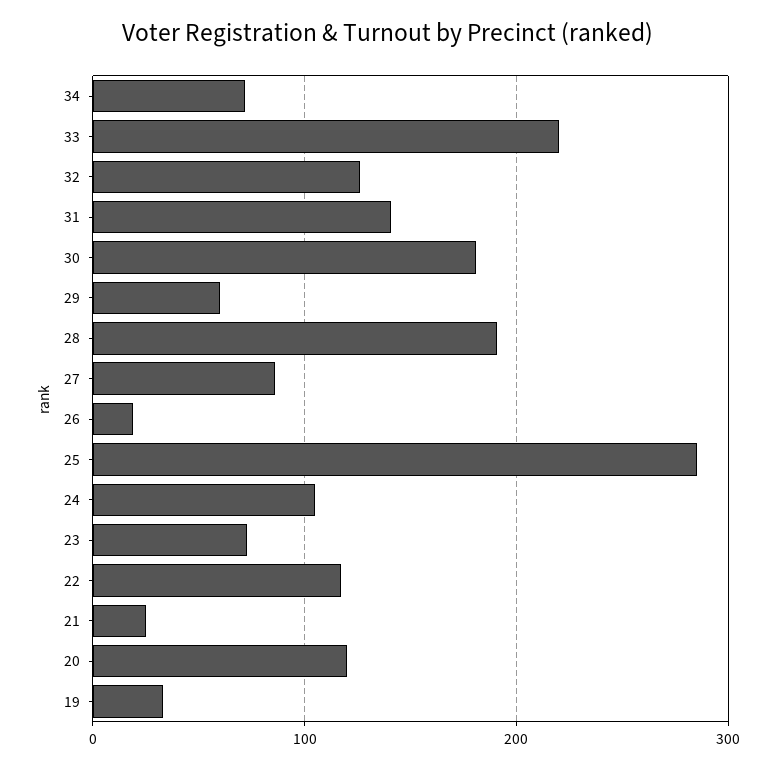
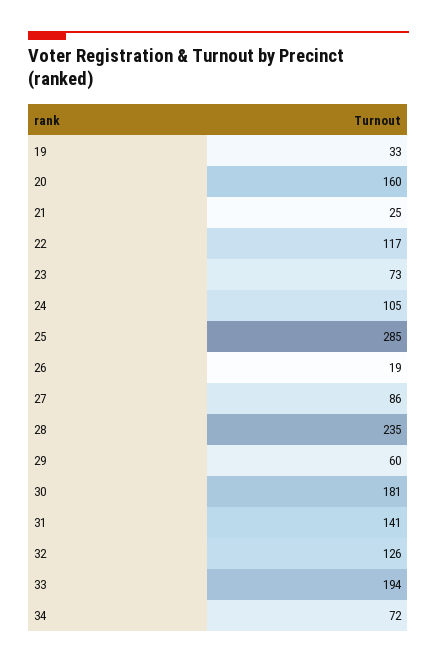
33: 220 -> 194
28: 190 -> 235
20: 120 -> 160

